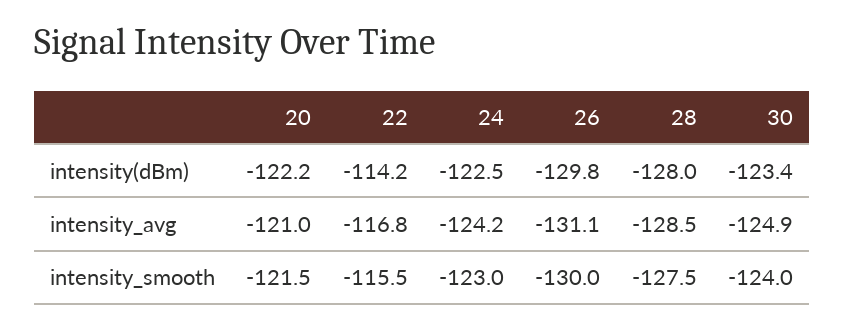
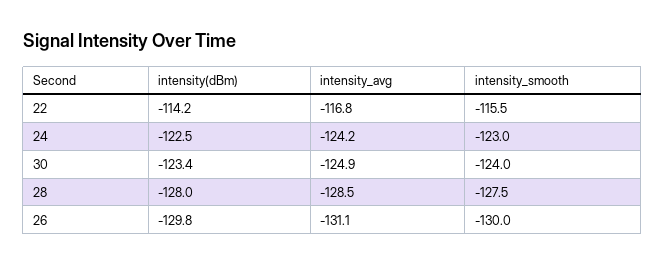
20, intensity(dBm): -122.2 -> none
20, intensity_avg: -121 -> none
20, intensity_smooth: -121.5 -> none

